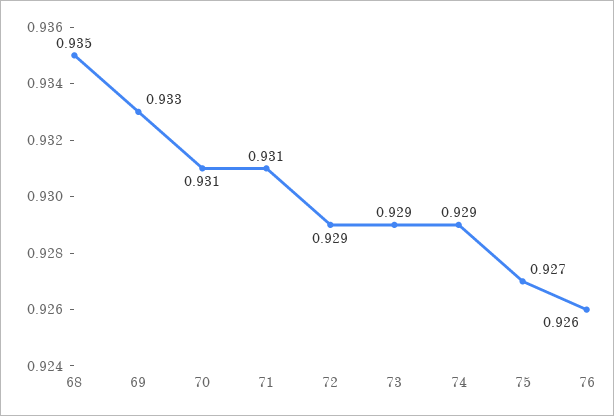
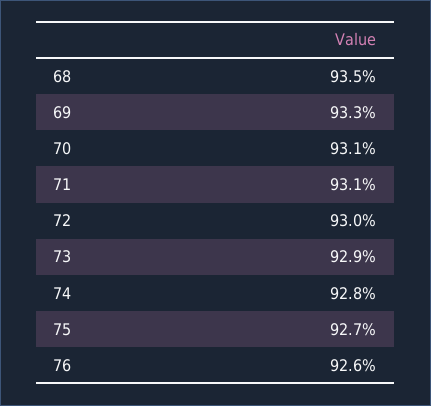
72: 0.929 -> 0.93
74: 0.929 -> 0.928

